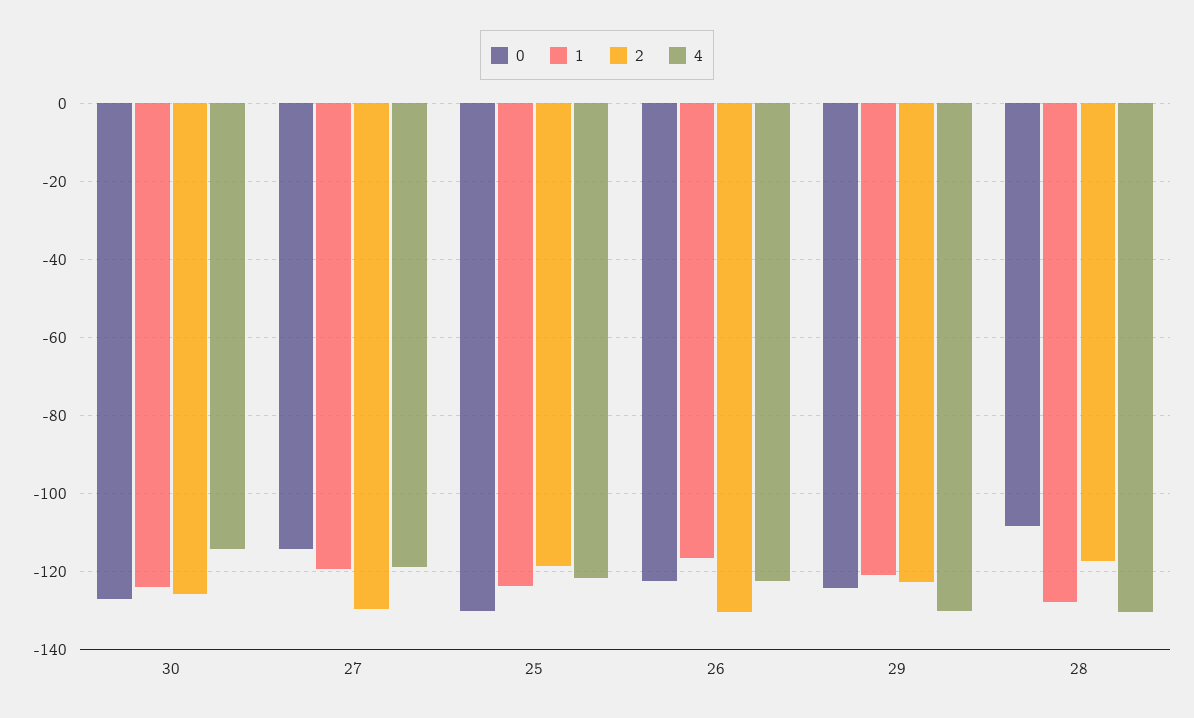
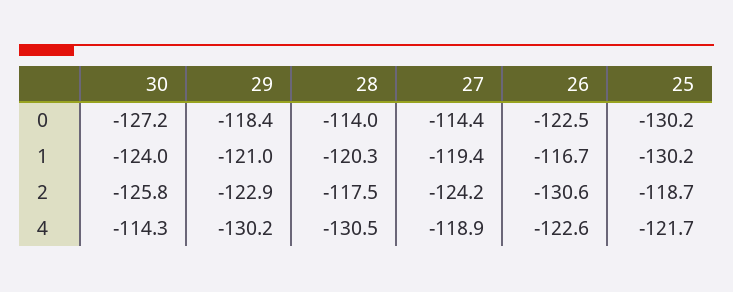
2, 27: -130 -> -124.2
1, 25: -124 -> -130.2
0, 29: -124 -> -118.4
0, 28: -108 -> -114
1, 28: -128 -> -120.3

